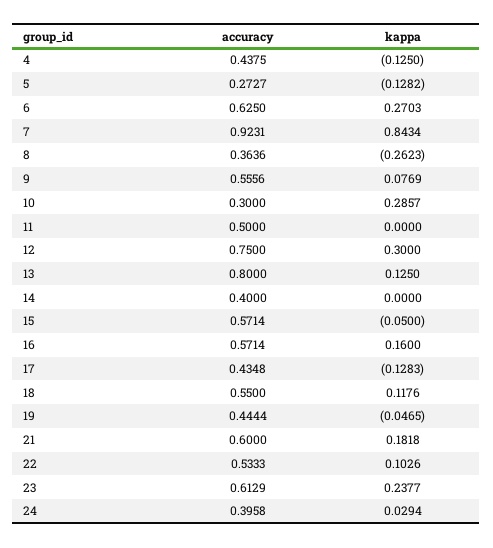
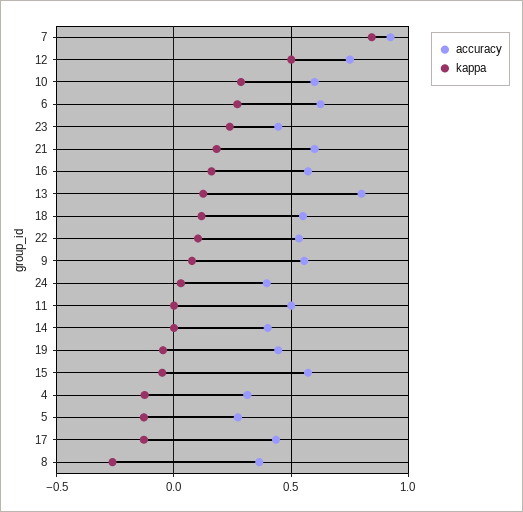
accuracy, 4: 0.4375 -> 0.3
accuracy, 10: 0.3 -> 0.6
kappa, 12: 0.3 -> 0.5
accuracy, 23: 0.6129 -> 0.45

